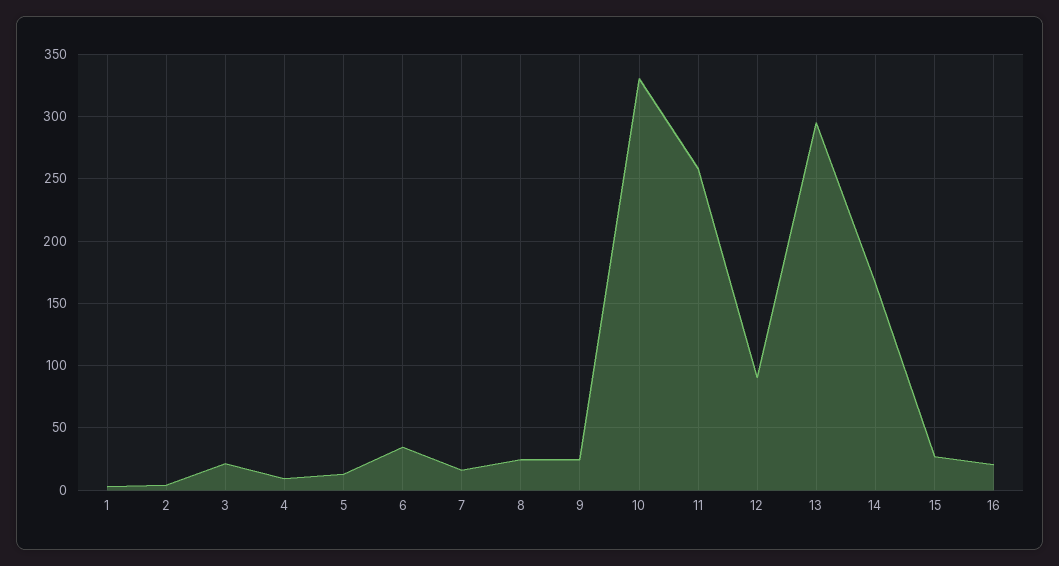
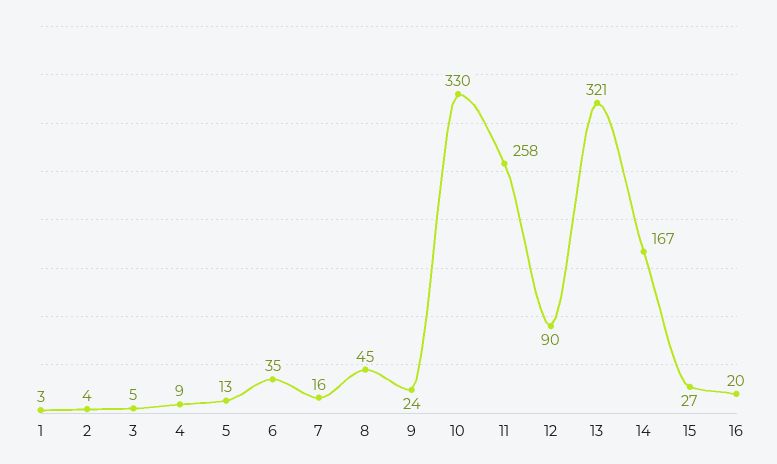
3: 20 -> 5
8: 25 -> 45
13: 295 -> 321

